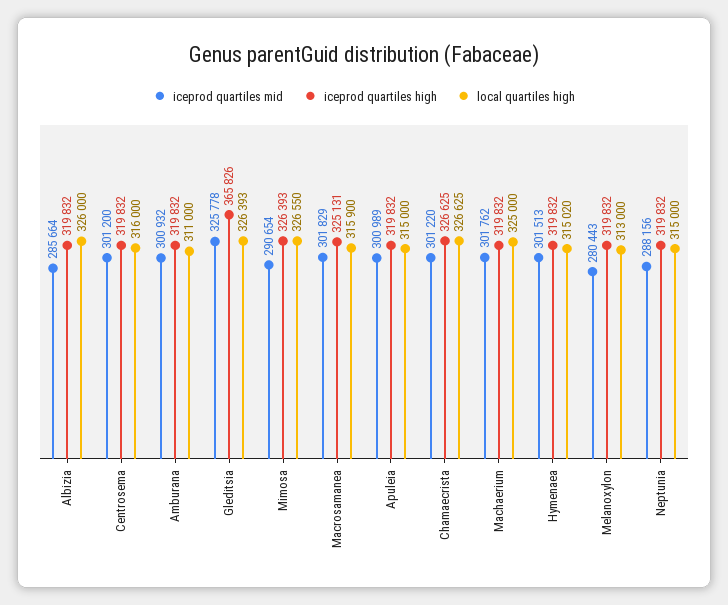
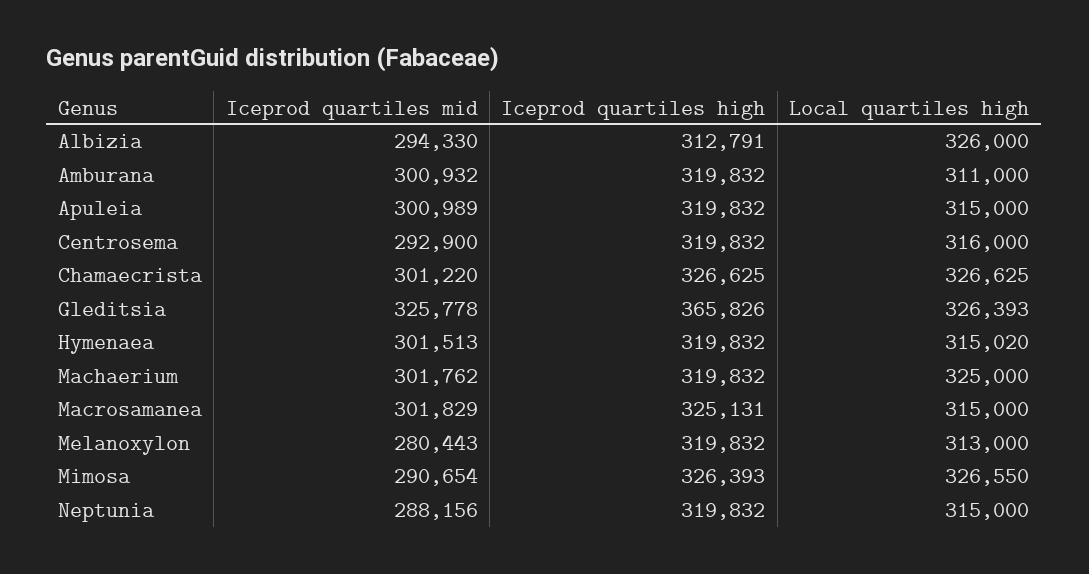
iceprod quartiles mid, Albizia: 285664 -> 294330
iceprod quartiles high, Albizia: 319832 -> 312791
iceprod quartiles mid, Centrosema: 301200 -> 292900
local quartiles high, Macrosamanea: 315900 -> 315000

